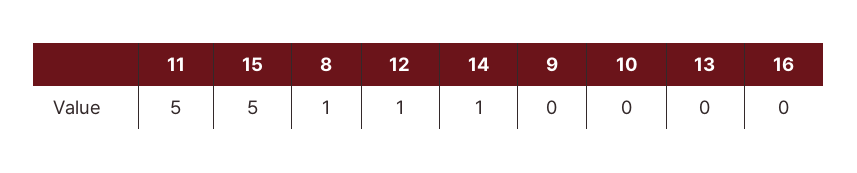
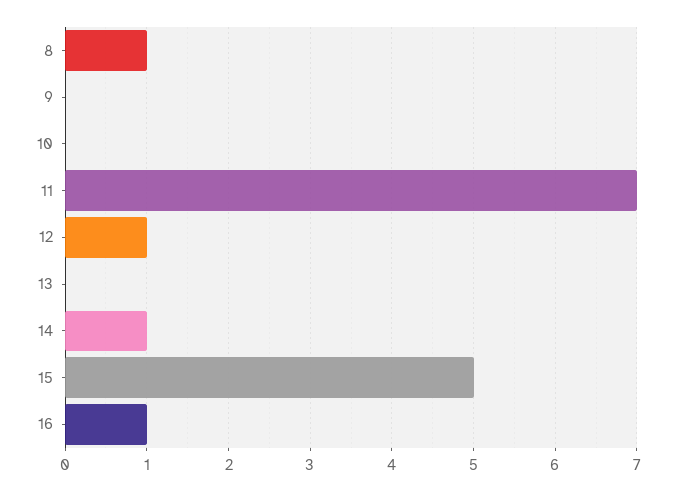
11: 5 -> 7
16: 0 -> 1

